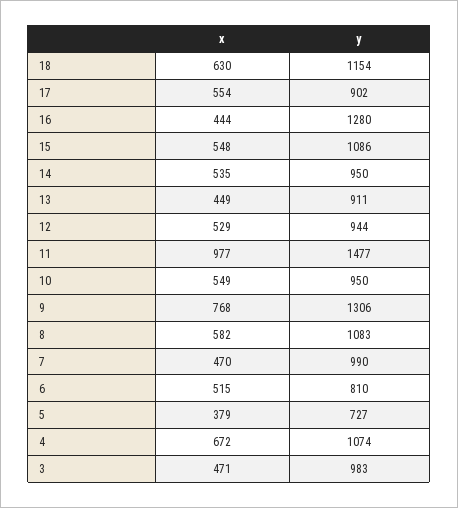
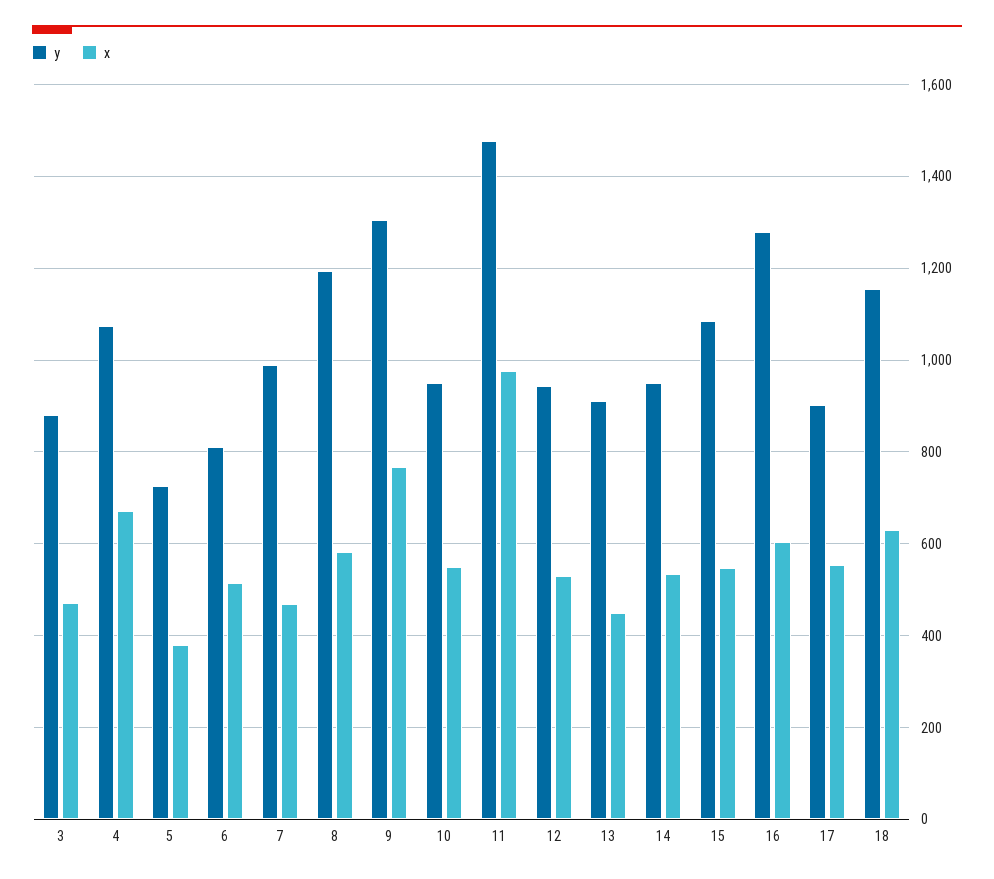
x, 16: 444 -> 600
y, 8: 1083 -> 1200
y, 3: 983 -> 880

